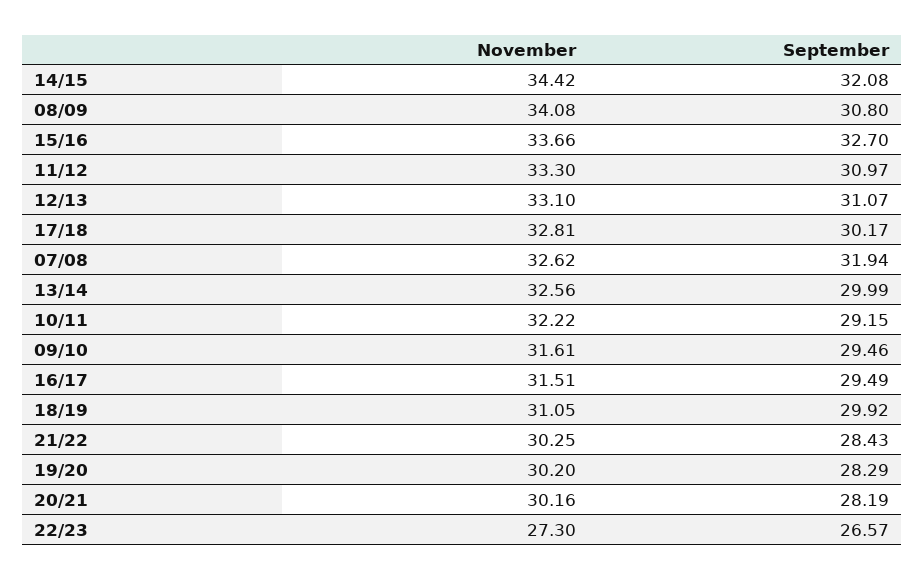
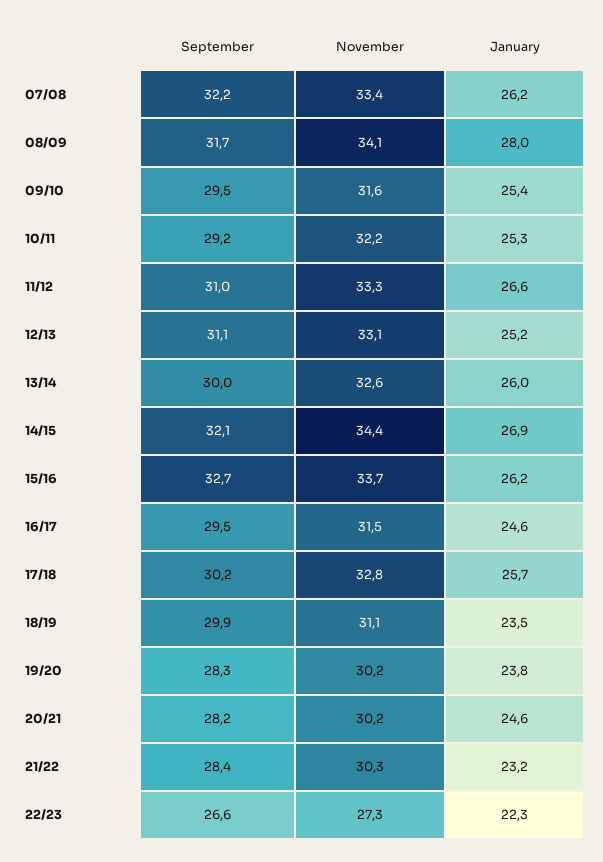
September, 08/09: 30.8 -> 31.7
November, 07/08: 32.62 -> 33.4
September, 07/08: 31.94 -> 32.2
January, 07/08: none -> 26.2
January, 08/09: none -> 28
January, 09/10: none -> 25.4
January, 10/11: none -> 25.3
January, 11/12: none -> 26.6
January, 12/13: none -> 25.2
January, 13/14: none -> 26
January, 14/15: none -> 26.9
January, 15/16: none -> 26.2
January, 16/17: none -> 24.6
January, 17/18: none -> 25.7
January, 18/19: none -> 23.5
January, 19/20: none -> 23.8
January, 20/21: none -> 24.6
January, 21/22: none -> 23.2
January, 22/23: none -> 22.3

